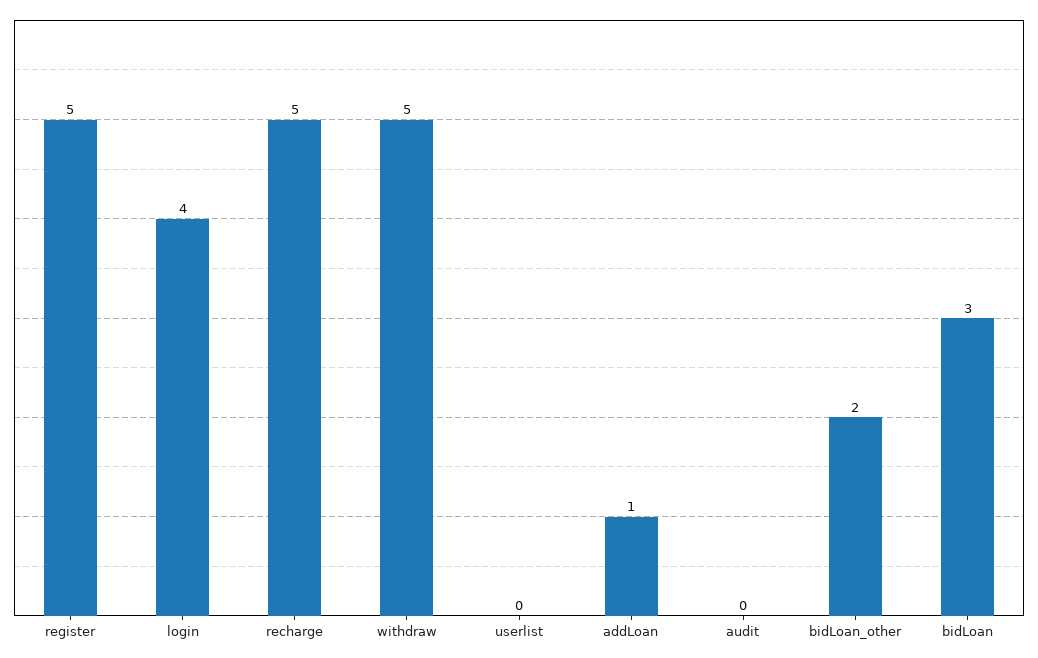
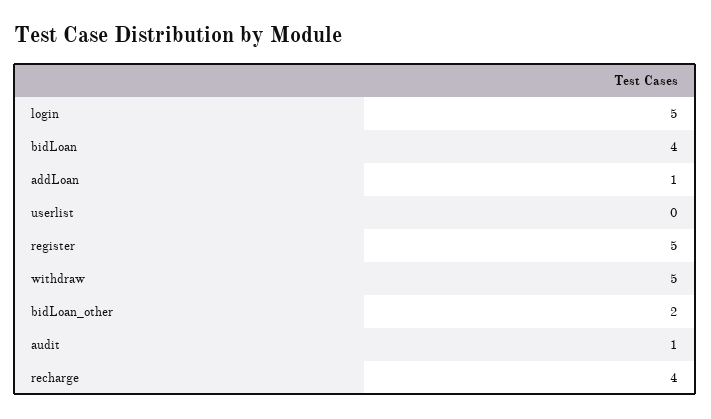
login: 4 -> 5
recharge: 5 -> 4
audit: 0 -> 1
bidLoan: 3 -> 4

